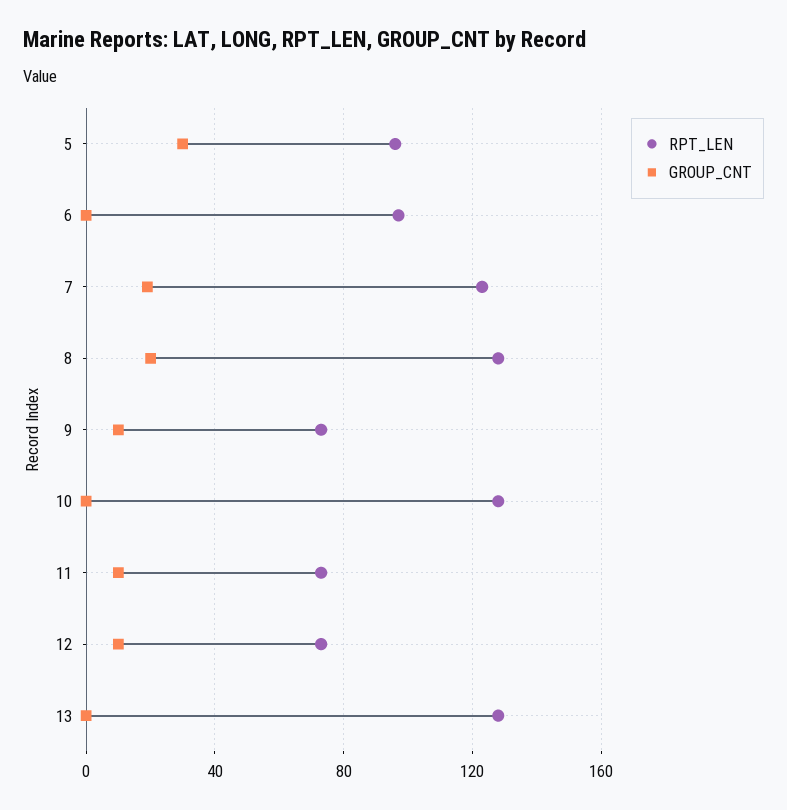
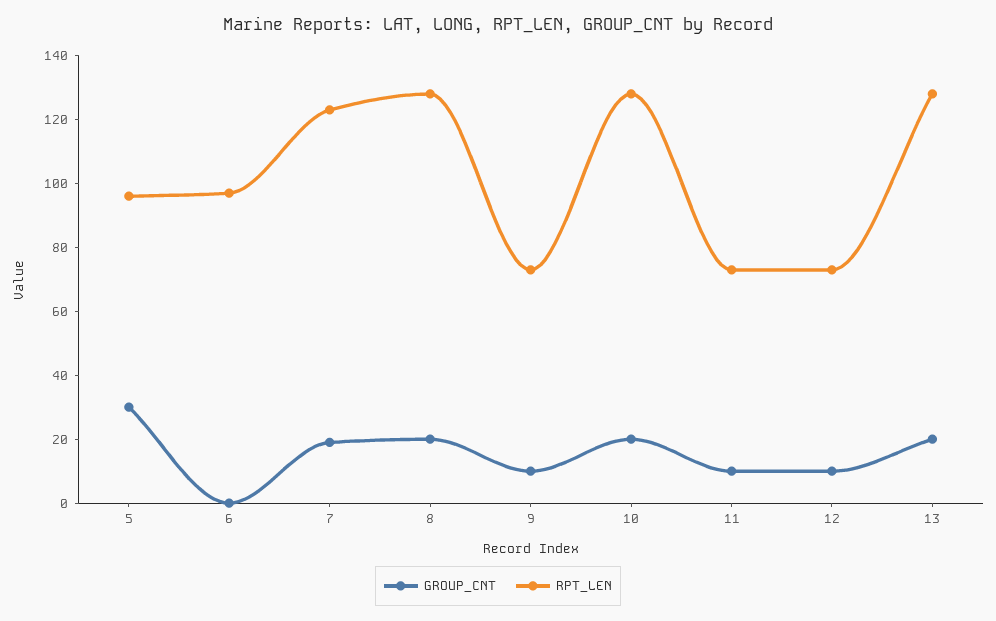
GROUP_CNT, 10: 0 -> 20
GROUP_CNT, 13: 0 -> 20

